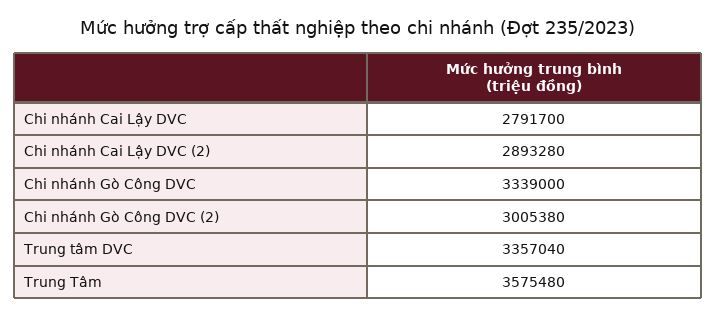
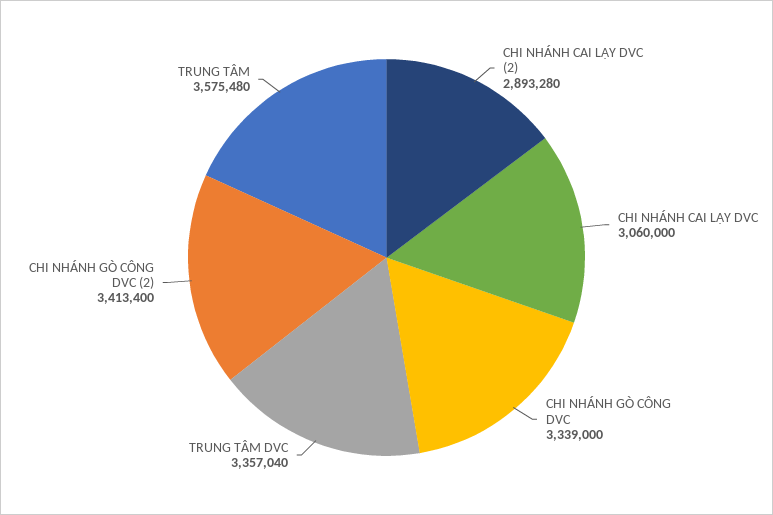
Chi nhánh Cai Lậy DVC: 2791700 -> 3060000
Chi nhánh Gò Công DVC (2): 3005380 -> 3413400

